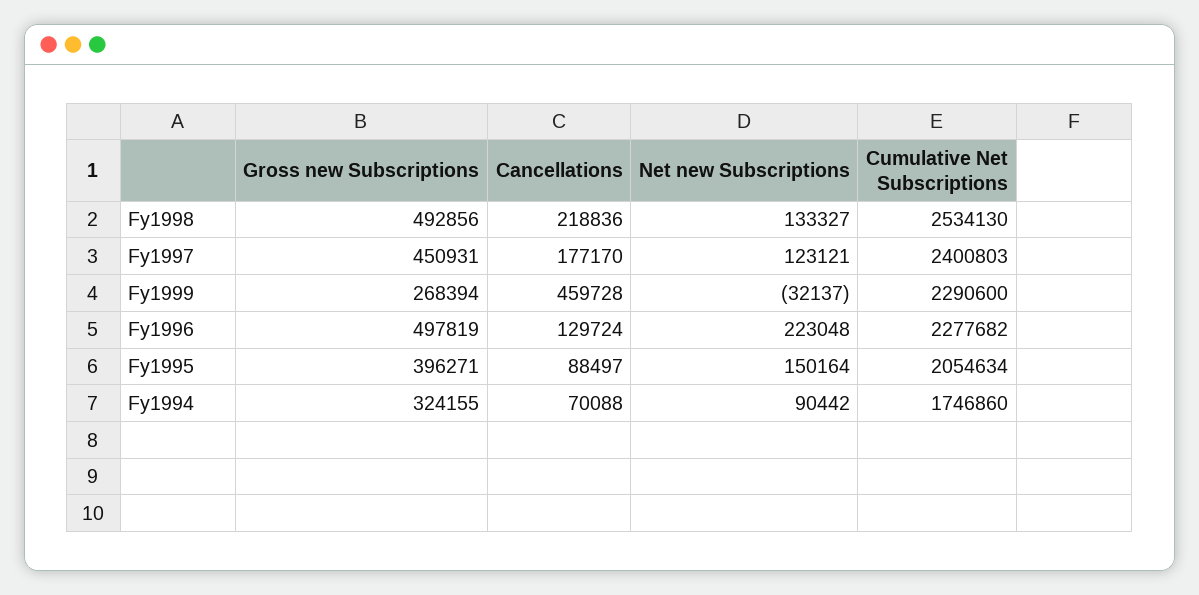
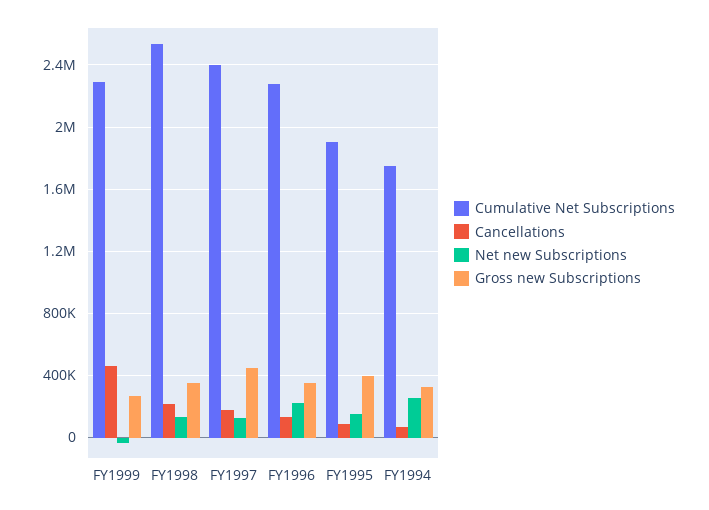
Gross new Subscriptions, Fy1998: 492856 -> 350000
Gross new Subscriptions, Fy1996: 497819 -> 350000
Cumulative Net Subscriptions, Fy1995: 2054634 -> 1900000
Net new Subscriptions, Fy1994: 90442 -> 250000

